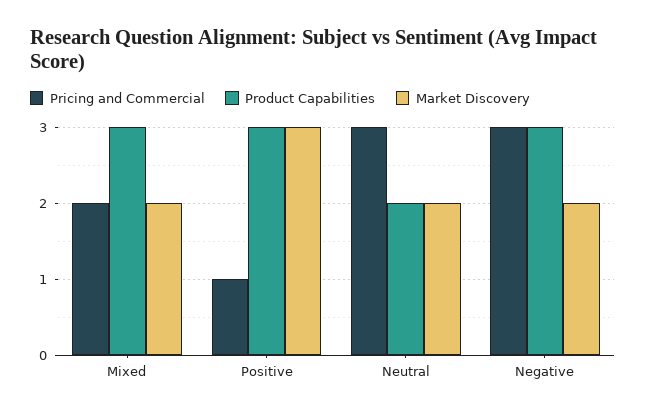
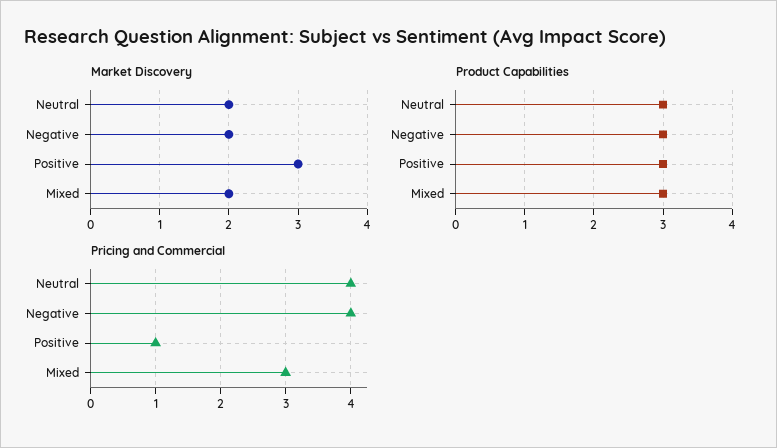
Pricing and Commercial, Mixed: 2 -> 3
Pricing and Commercial, Neutral: 3 -> 4
Product Capabilities, Neutral: 2 -> 3
Pricing and Commercial, Negative: 3 -> 4

